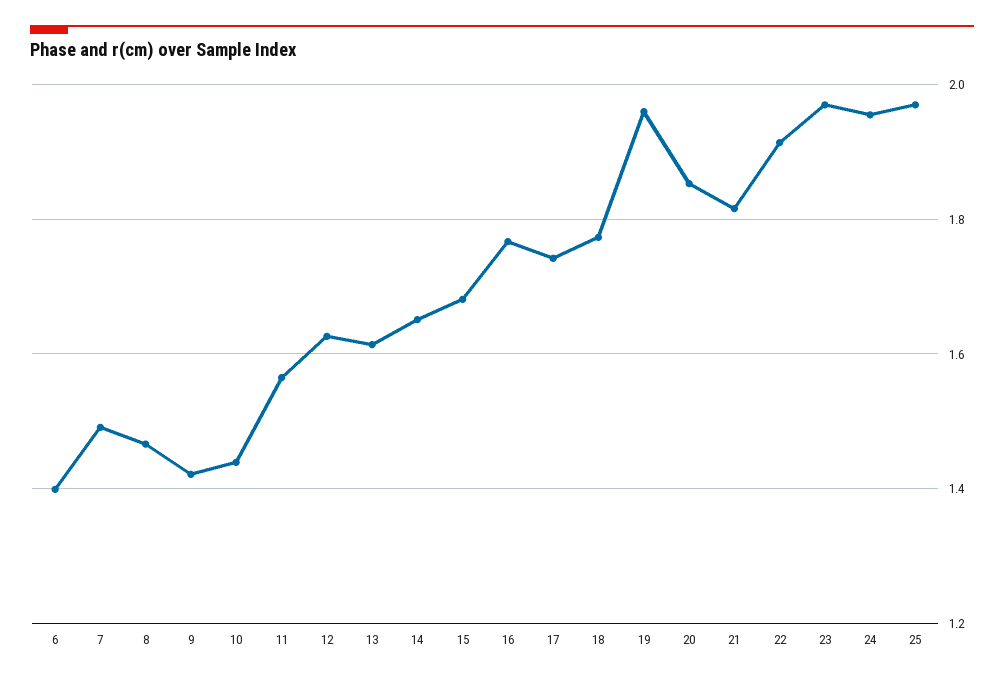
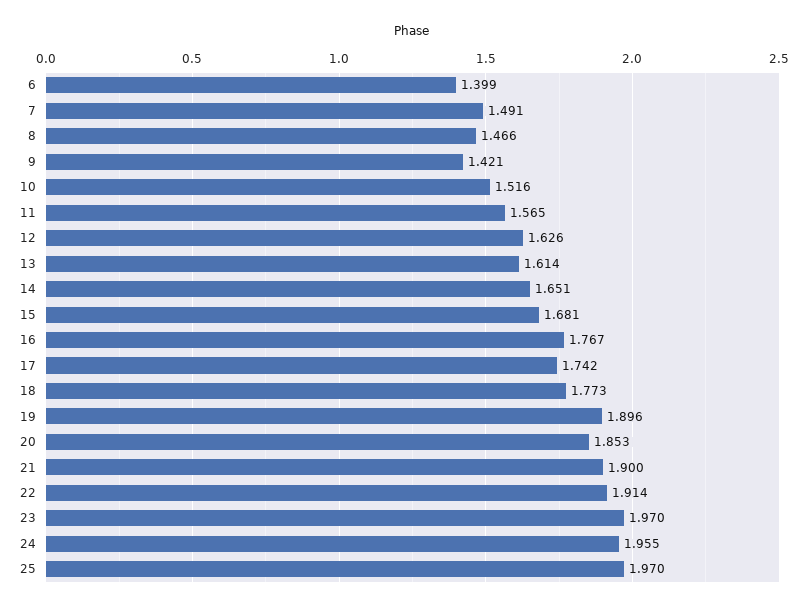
10: 1.44 -> 1.516
19: 1.96 -> 1.896
21: 1.82 -> 1.9

